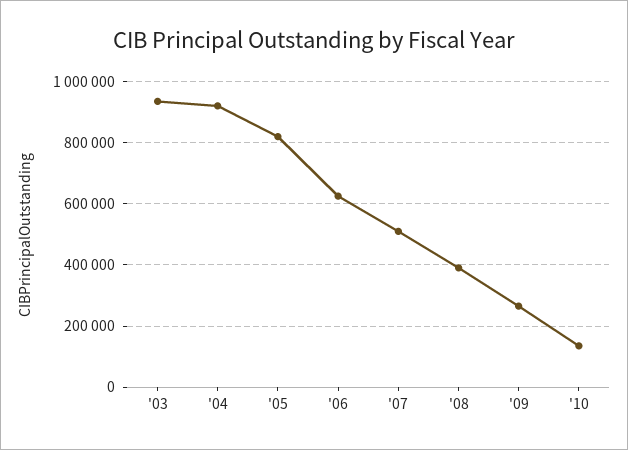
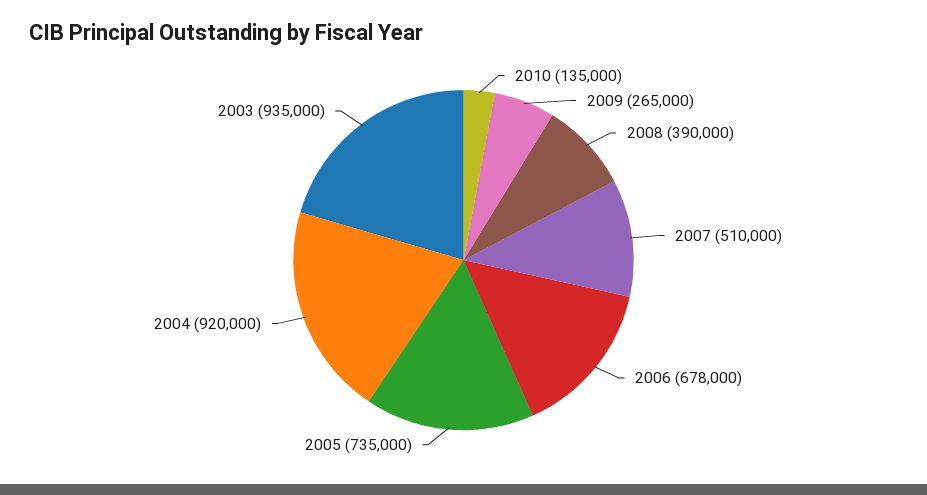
'05: 820000 -> 735000
'06: 620000 -> 678000

